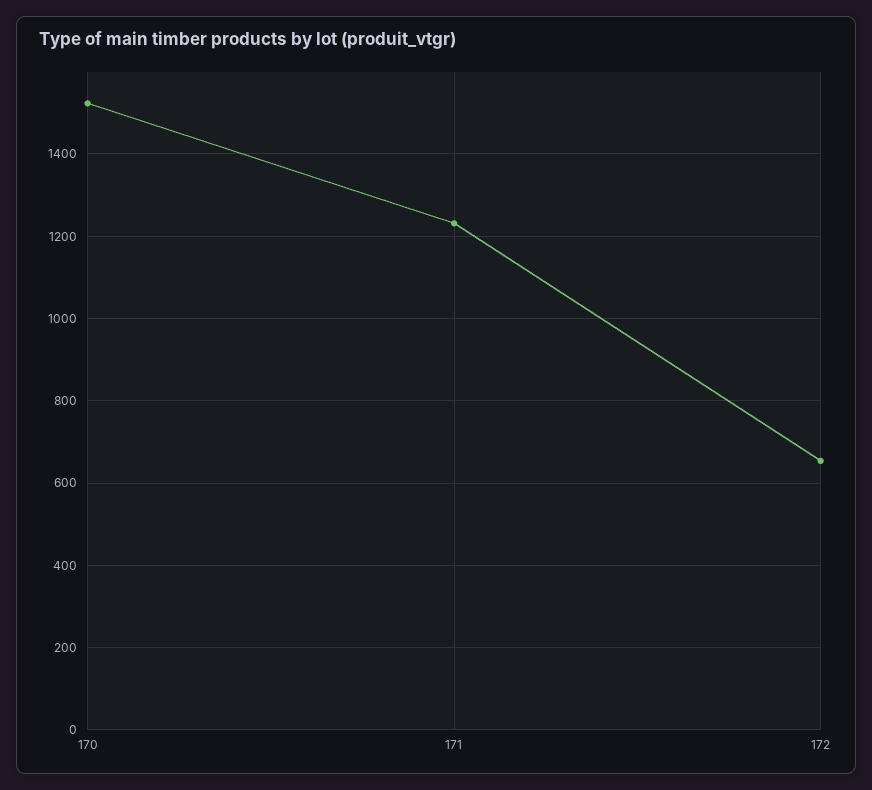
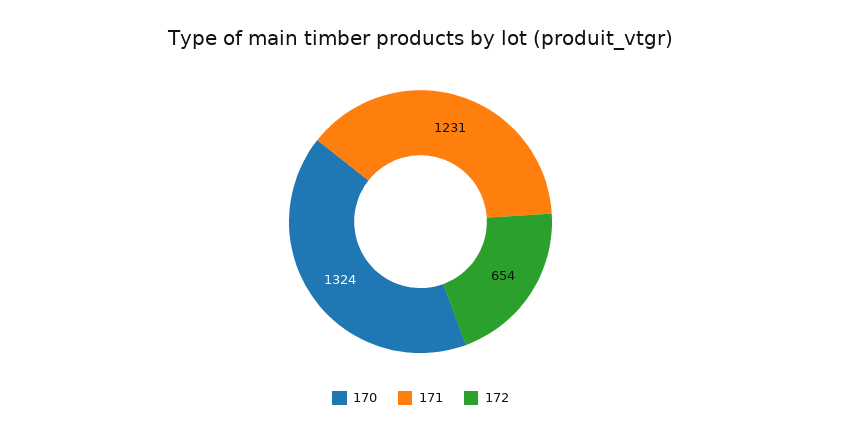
170: 1520 -> 1324

